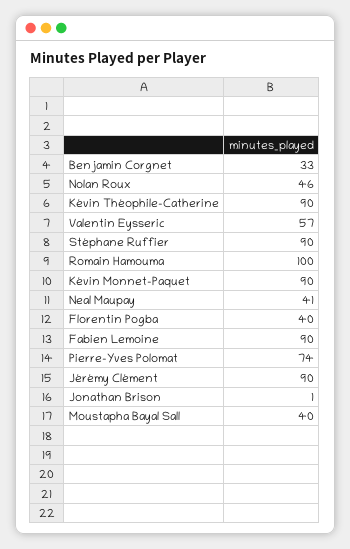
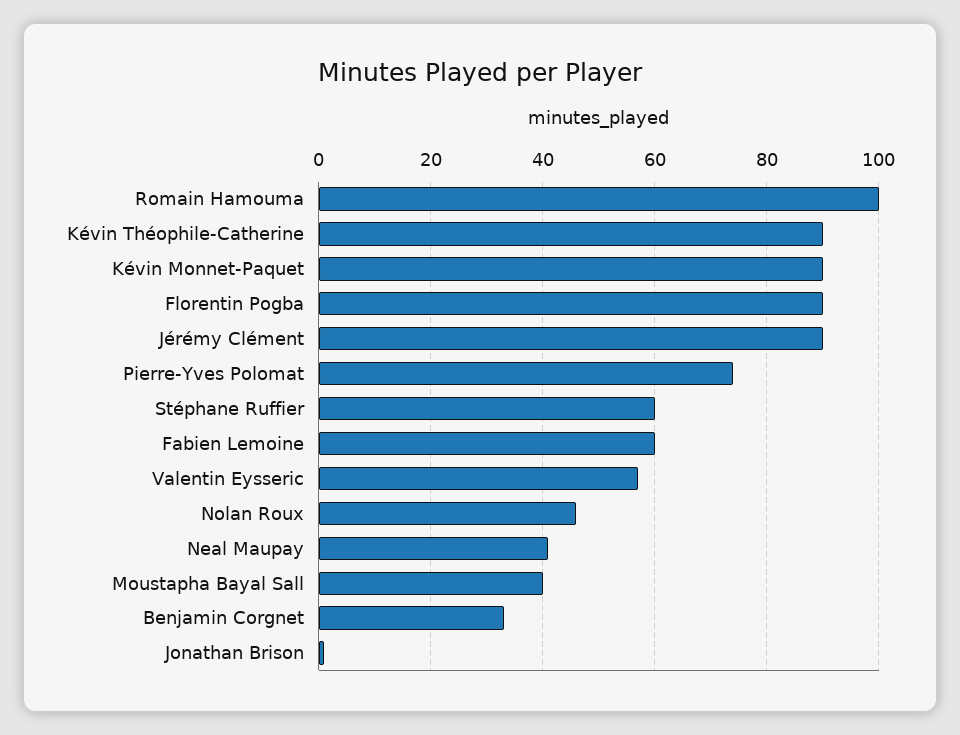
Stéphane Ruffier: 90 -> 60
Florentin Pogba: 40 -> 90
Fabien Lemoine: 90 -> 60

